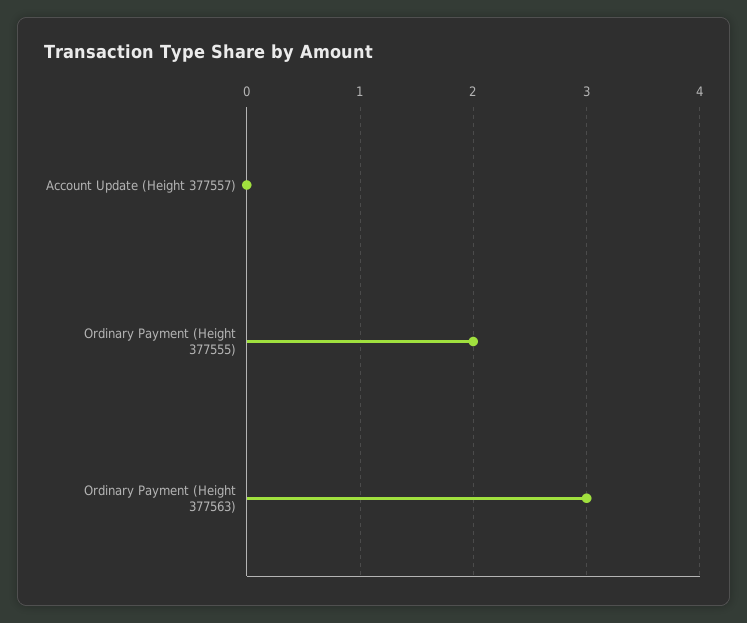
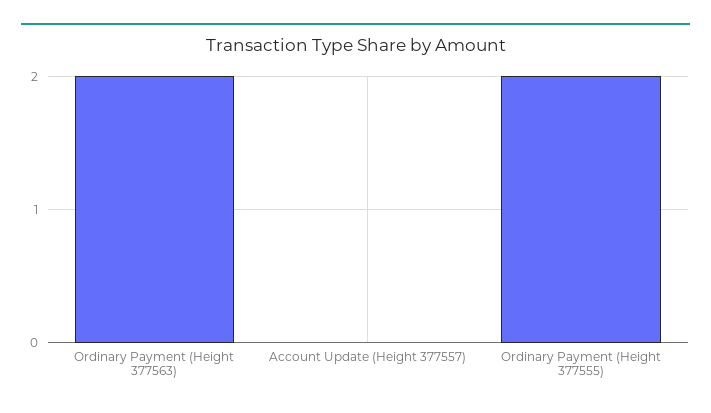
Ordinary Payment (Height 377563): 3 -> 2

